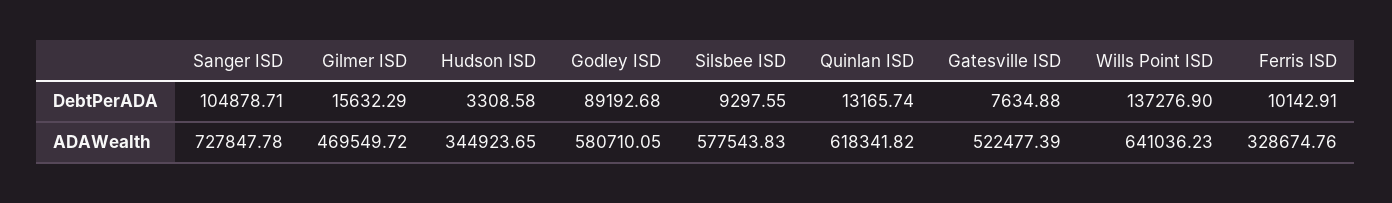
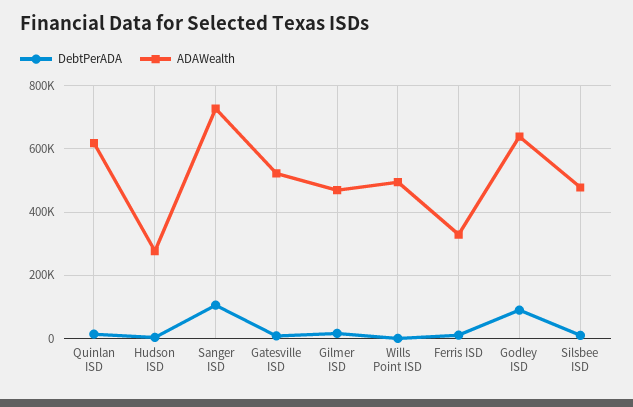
DebtPerADA, Wills Point ISD: 137276.9 -> 0
ADAWealth, Hudson ISD: 344923.65 -> 280000
ADAWealth, Godley ISD: 580710.05 -> 640000
ADAWealth, Silsbee ISD: 577543.83 -> 480000
ADAWealth, Wills Point ISD: 641036.23 -> 500000

